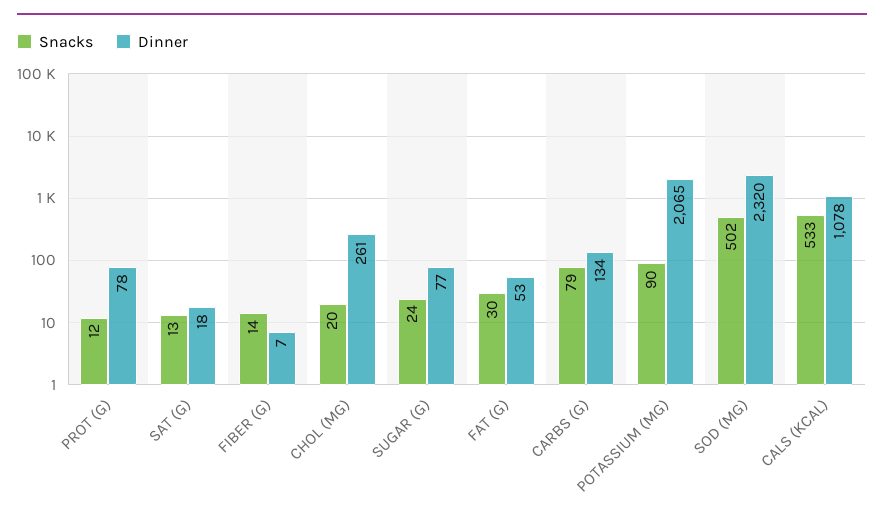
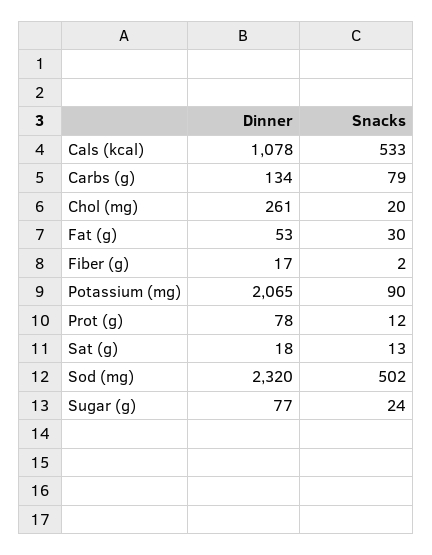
Snacks, FIBER (G): 14 -> 2
Dinner, FIBER (G): 7 -> 17

